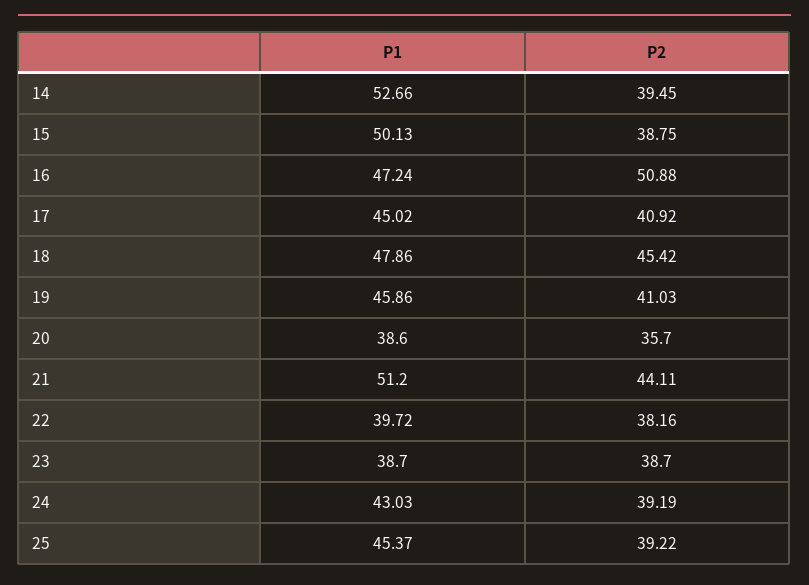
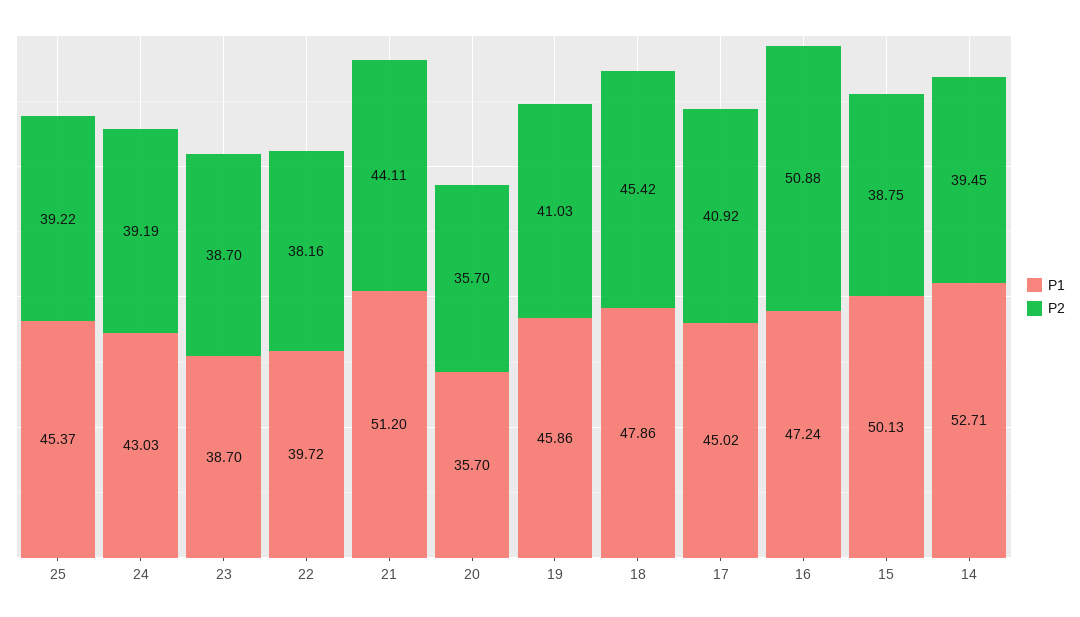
P1, 14: 52.66 -> 52.71
P1, 20: 38.6 -> 35.7

